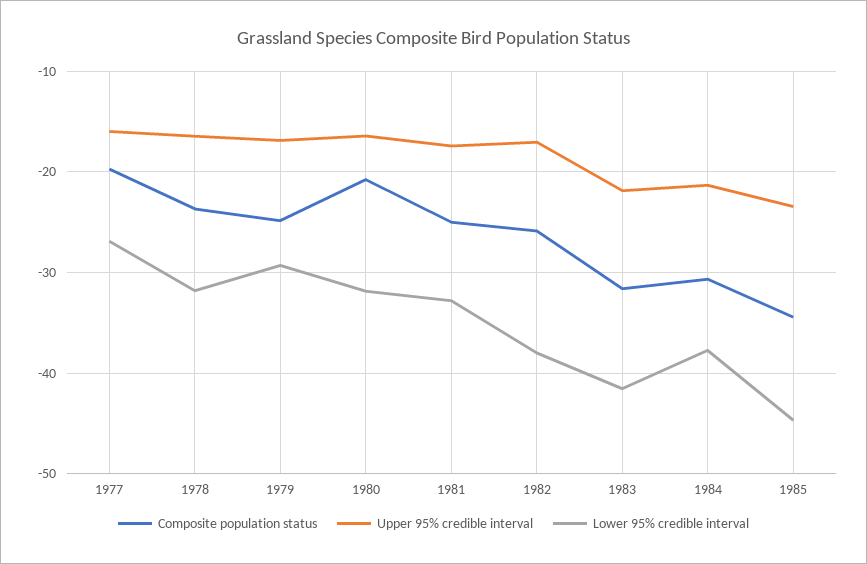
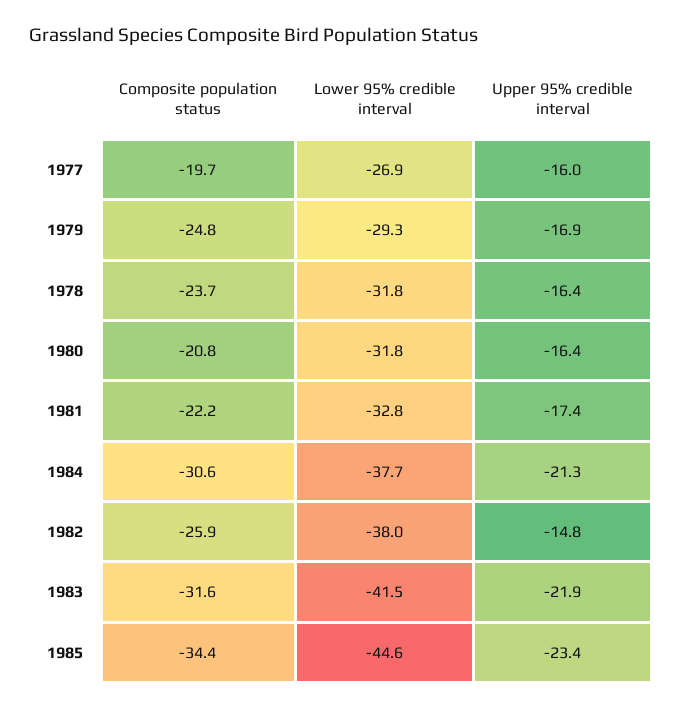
Composite population status, 1981: -25 -> -22.2
Upper 95% credible interval, 1982: -17 -> -14.8

